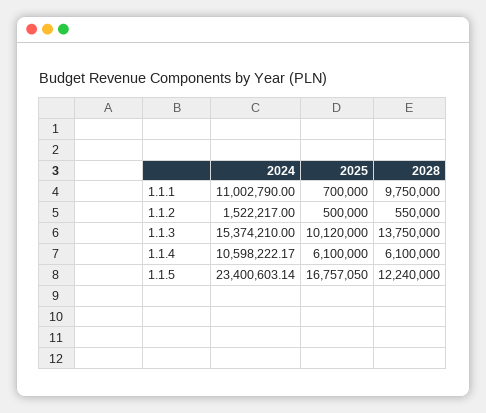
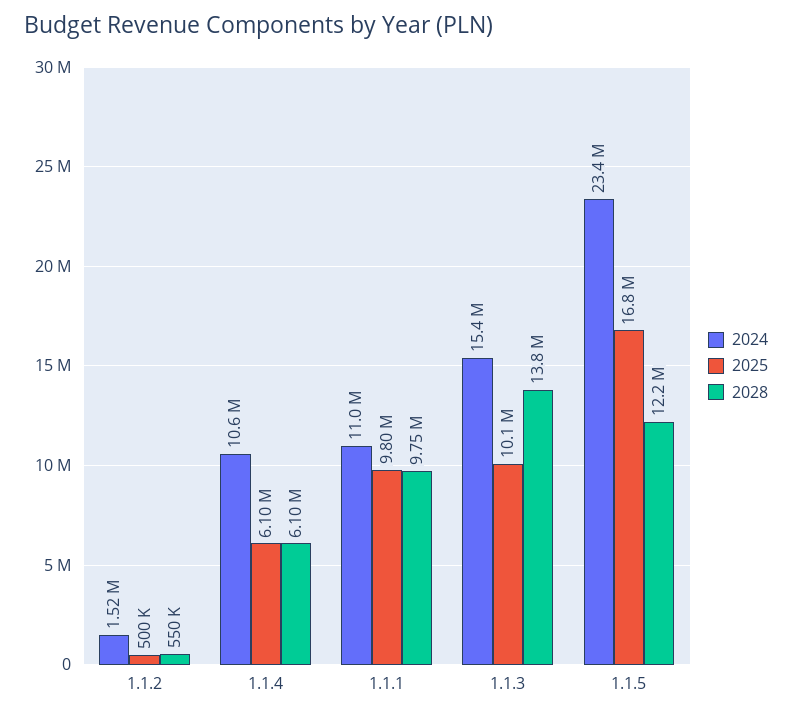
2025, 1.1.1: 700000 -> 9800000

